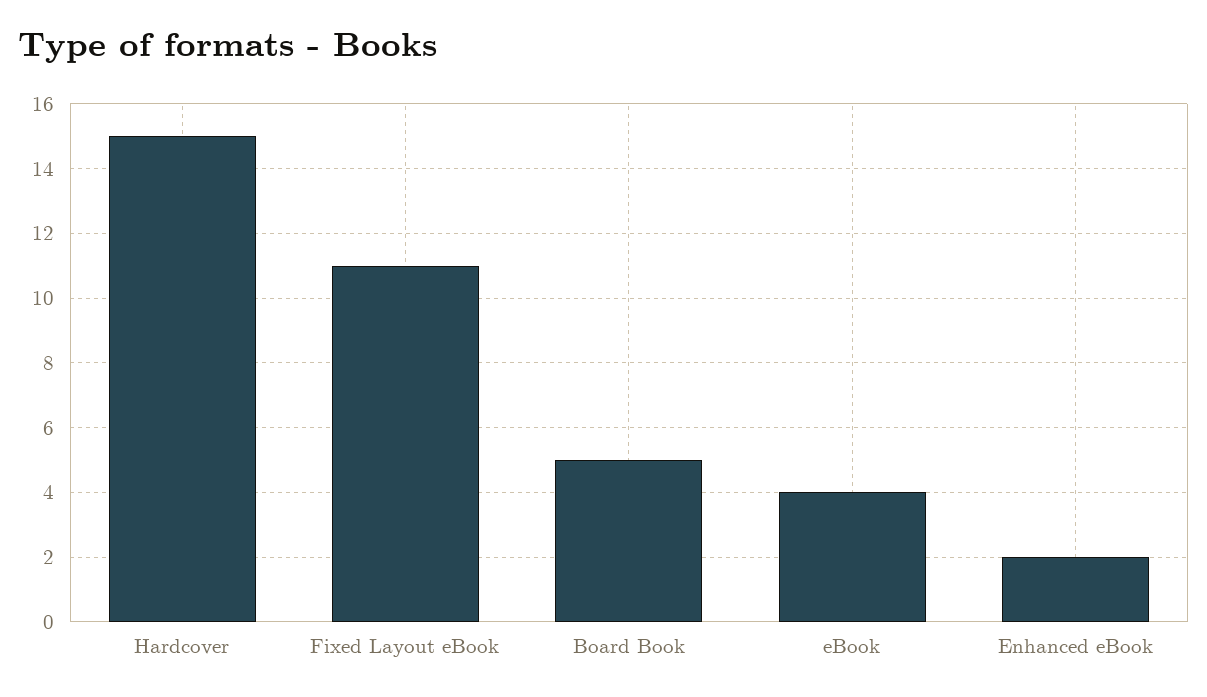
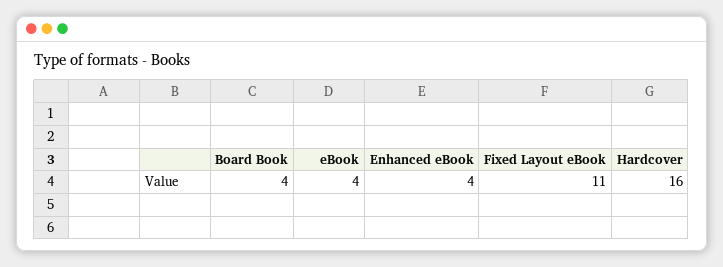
Hardcover: 15 -> 16
Board Book: 5 -> 4
Enhanced eBook: 2 -> 4

